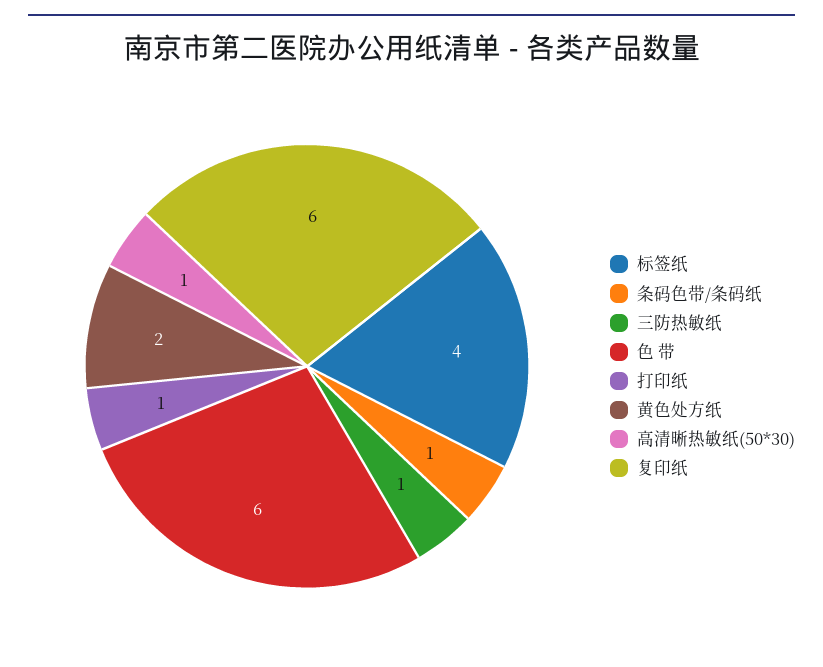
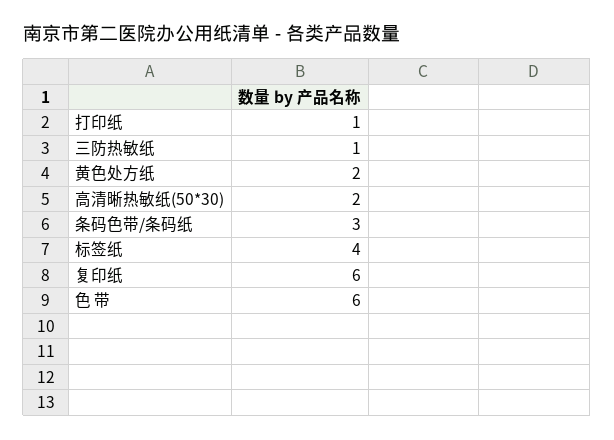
条码色带/条码纸: 1 -> 3
高清晰热敏纸(50*30): 1 -> 2

